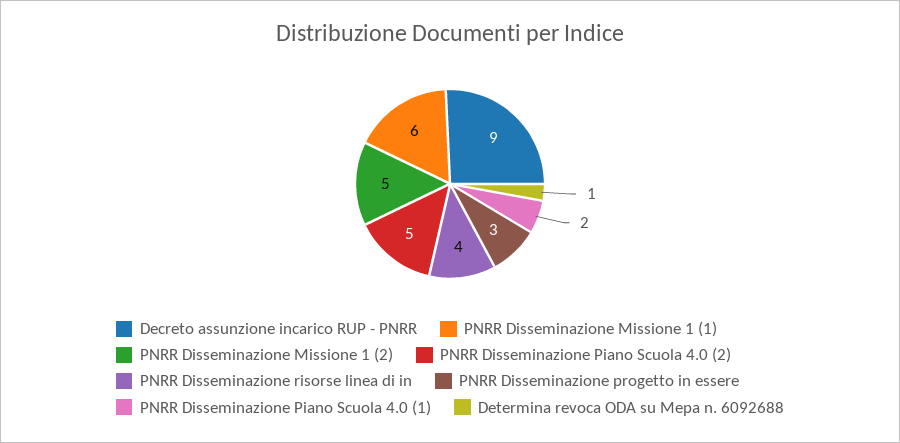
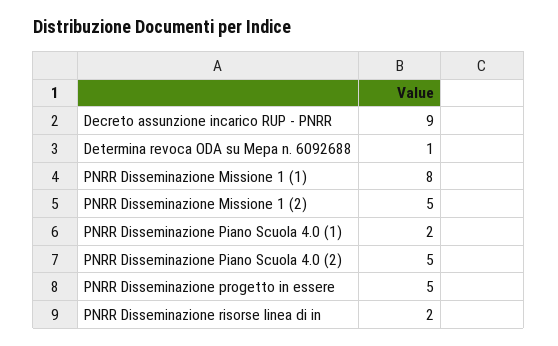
PNRR Disseminazione Missione 1 (1): 6 -> 8
PNRR Disseminazione risorse linea di in: 4 -> 2
PNRR Disseminazione progetto in essere: 3 -> 5

